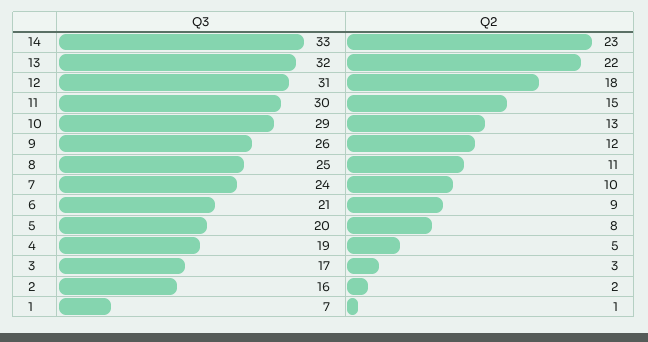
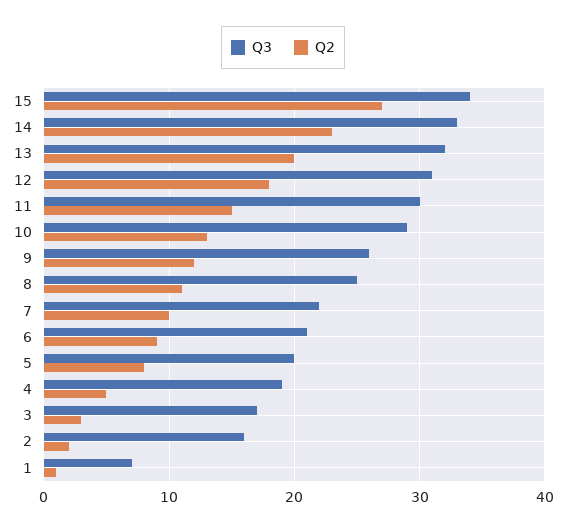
Q2, 13: 22 -> 20
Q3, 7: 24 -> 22
Q3, 15: none -> 34
Q2, 15: none -> 27

